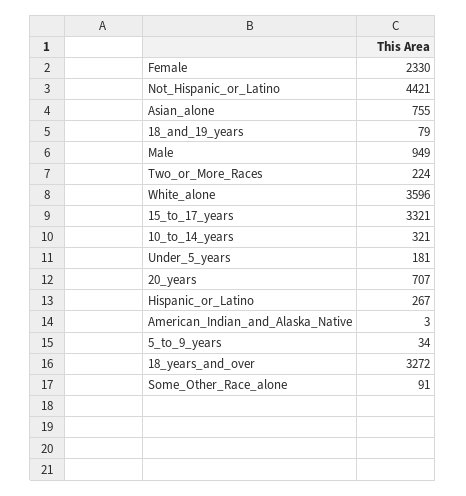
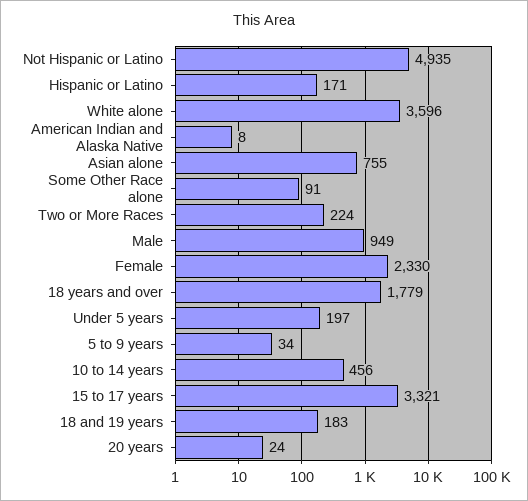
Not_Hispanic_or_Latino: 4421 -> 4935
18_and_19_years: 79 -> 183
10_to_14_years: 321 -> 456
Under_5_years: 181 -> 197
20_years: 707 -> 24
Hispanic_or_Latino: 267 -> 171
American_Indian_and_Alaska_Native: 3 -> 8
18_years_and_over: 3272 -> 1779

